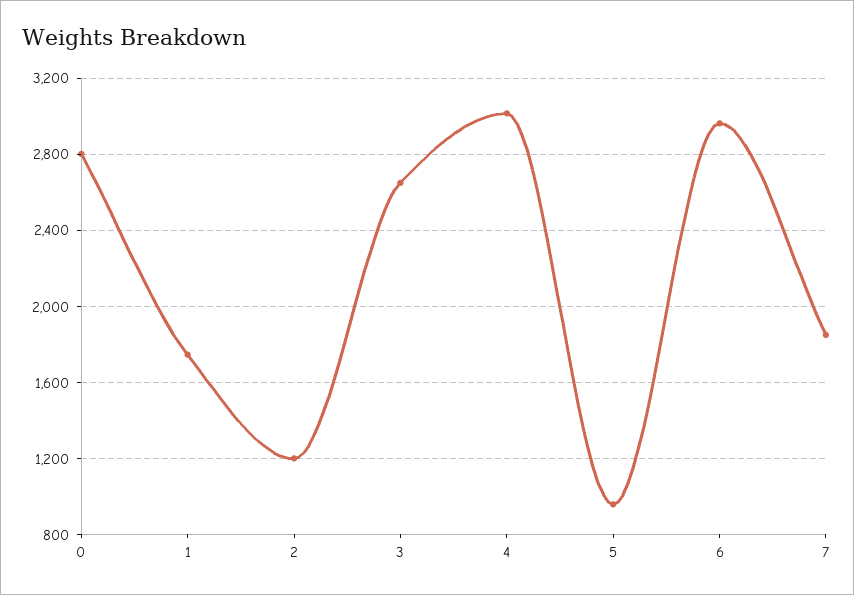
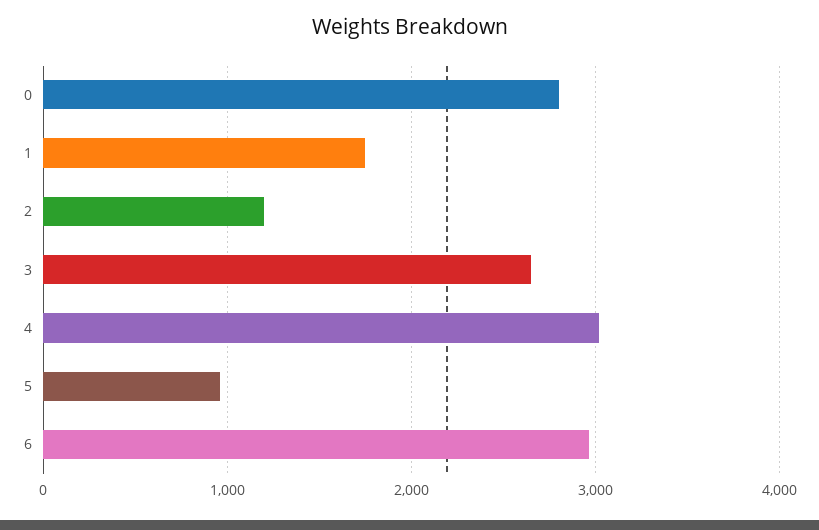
7: 1850 -> none

